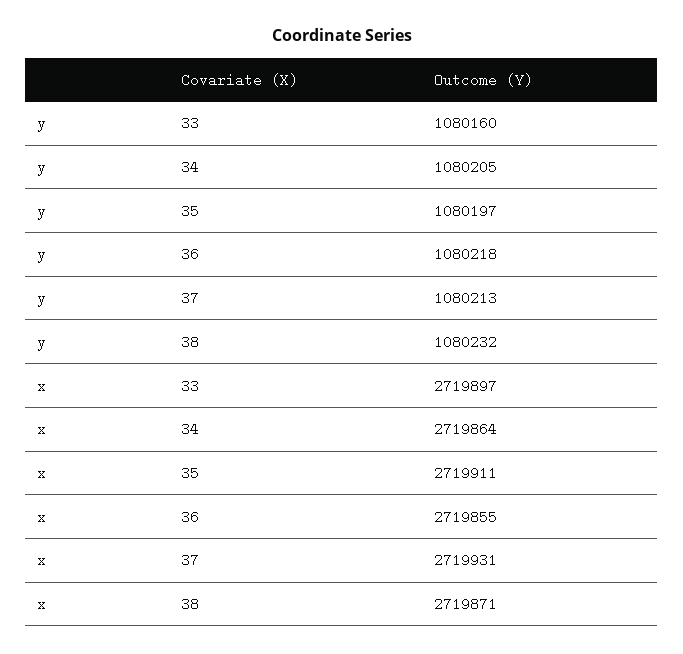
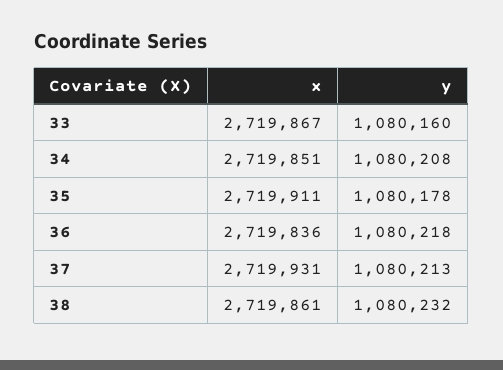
y, 34: 1080205 -> 1080208
y, 35: 1080197 -> 1080178
x, 33: 2719897 -> 2719867
x, 34: 2719864 -> 2719851
x, 36: 2719855 -> 2719836
x, 38: 2719871 -> 2719861

